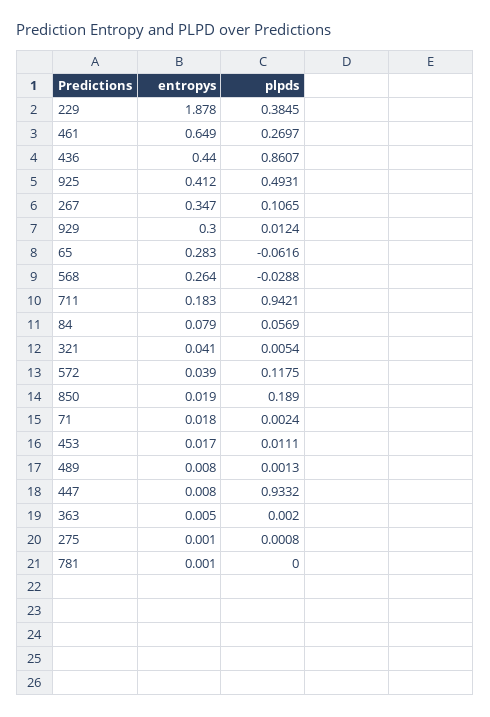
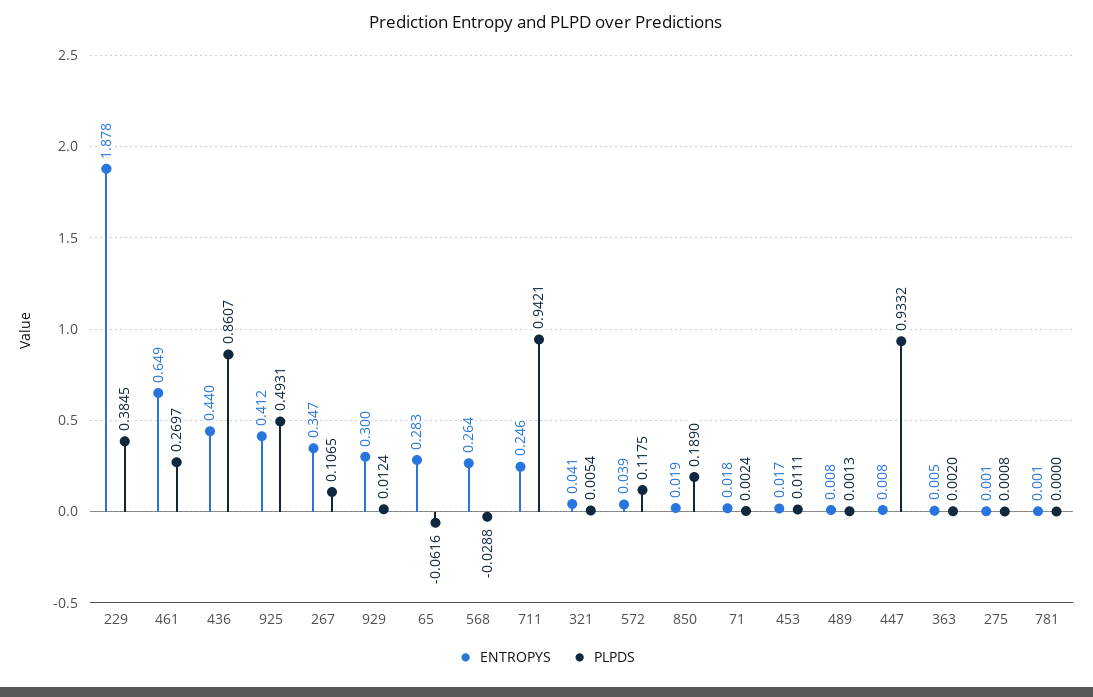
entropys, 711: 0.183 -> 0.246
entropys, 84: 0.079 -> none
plpds, 84: 0.0569 -> none

